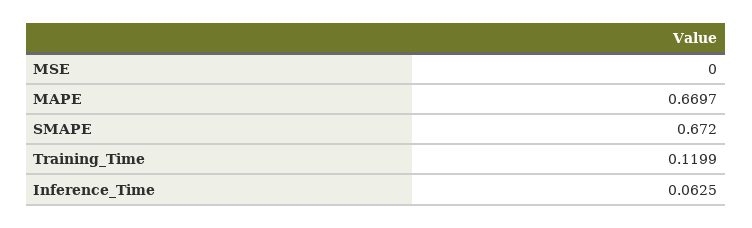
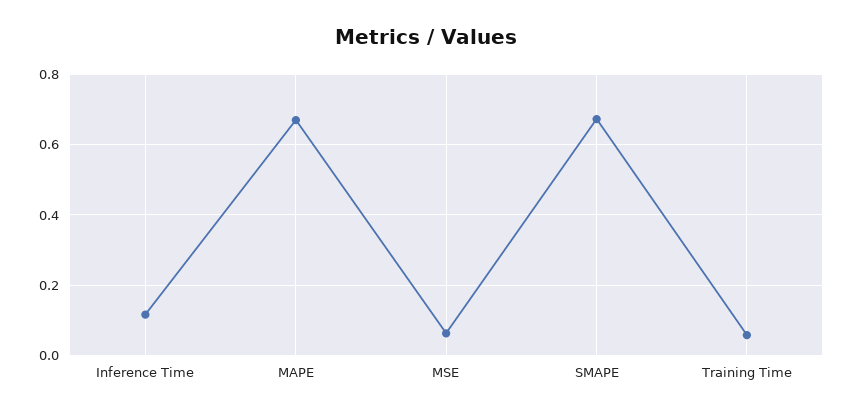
MSE: 0 -> 0.06
Training_Time: 0.1199 -> 0.06
Inference_Time: 0.0625 -> 0.12

